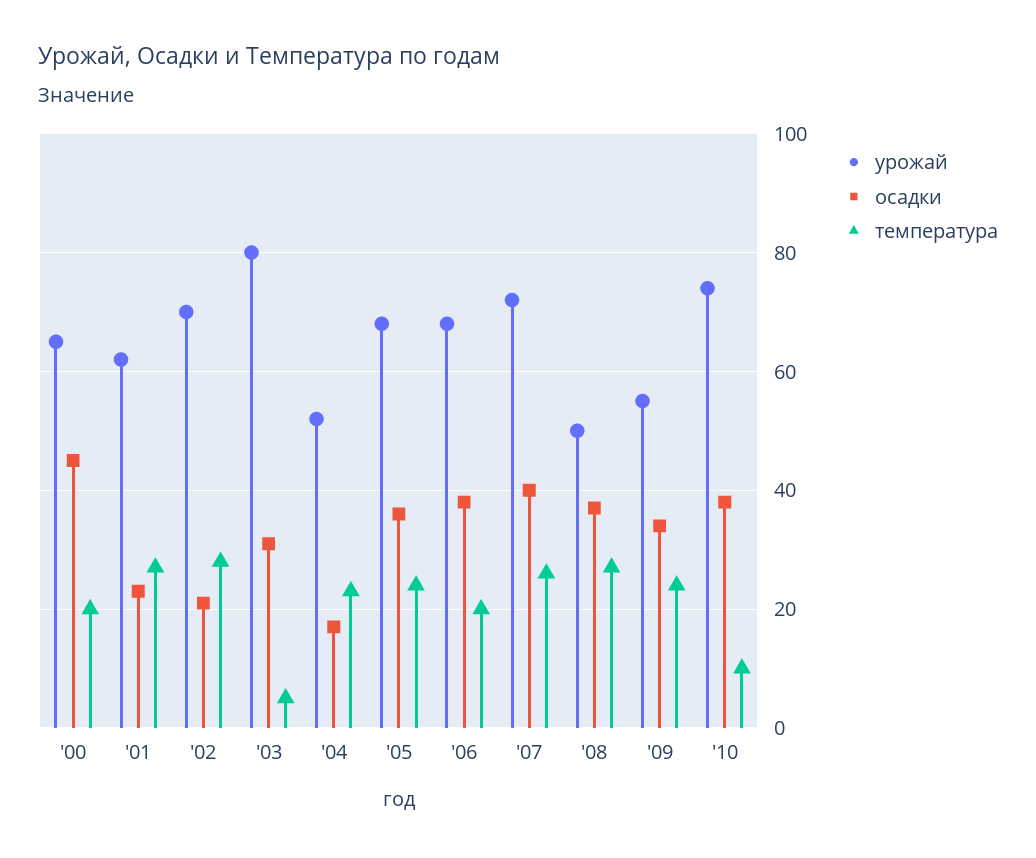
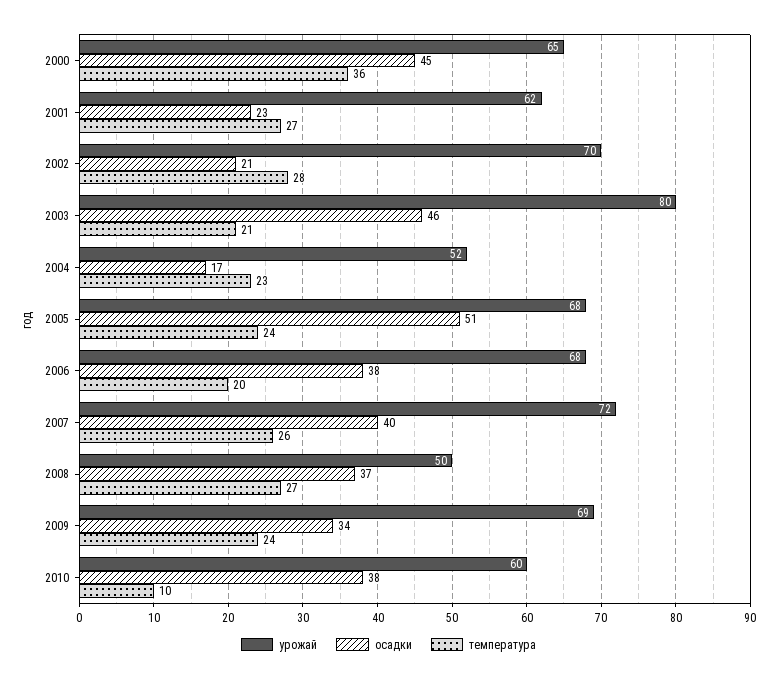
температура, '00: 20 -> 36
осадки, '03: 30 -> 46
температура, '03: 5 -> 21
осадки, '05: 35 -> 51
урожай, '09: 55 -> 69
урожай, '10: 75 -> 60

